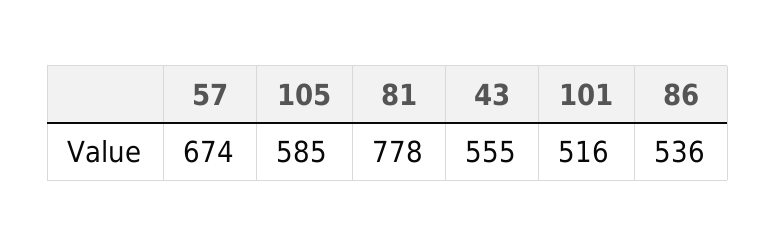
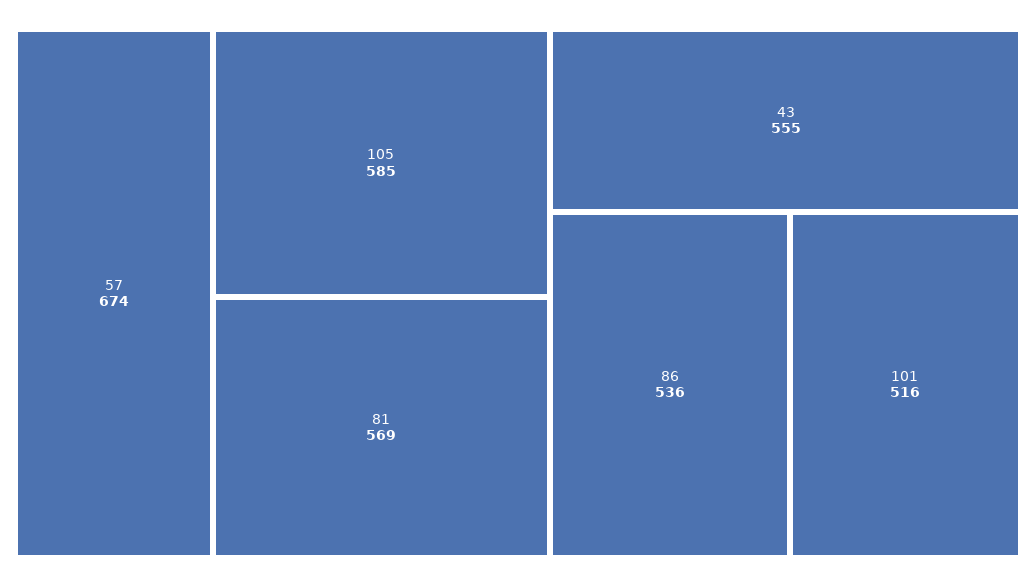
81: 778 -> 569

